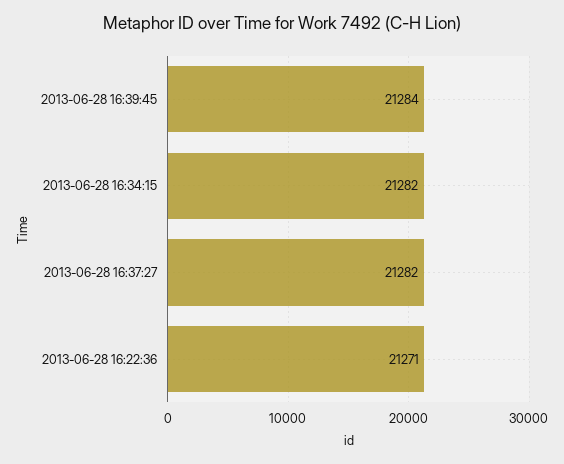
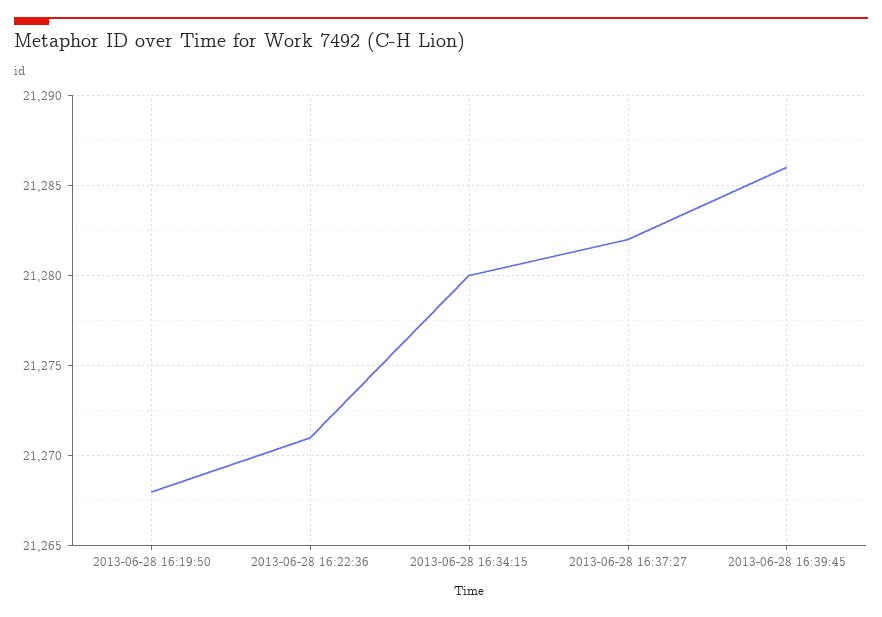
2013-06-28 16:39:45: 21284 -> 21286
2013-06-28 16:34:15: 21282 -> 21280
2013-06-28 16:19:50: none -> 21268

